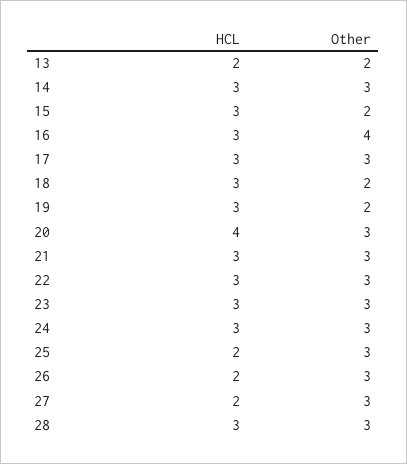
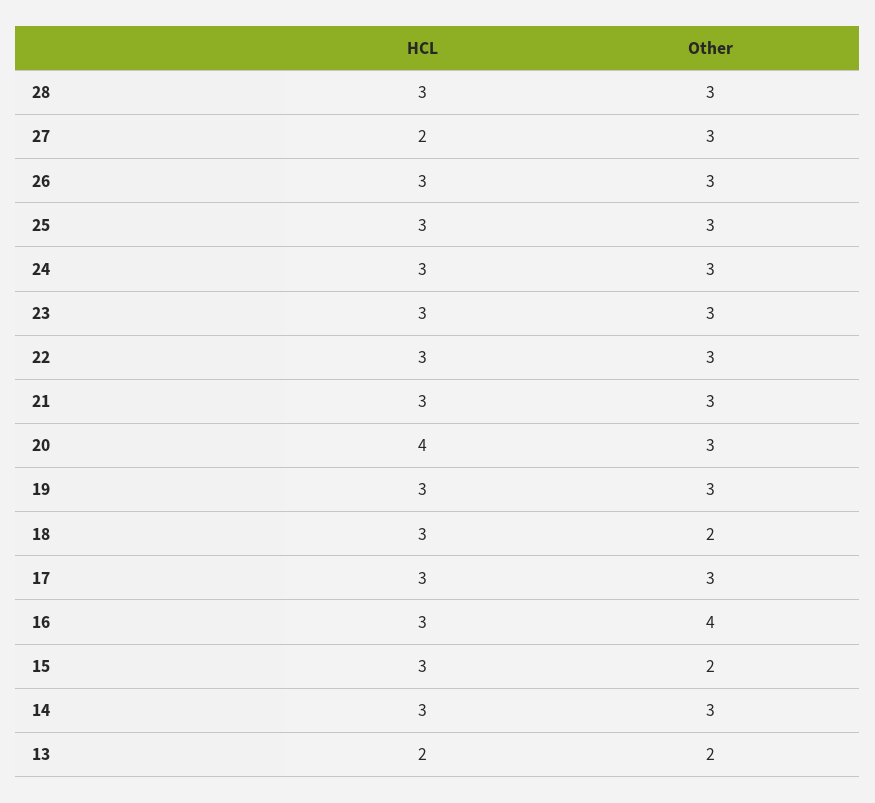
Other, 19: 2 -> 3
HCL, 25: 2 -> 3
HCL, 26: 2 -> 3

